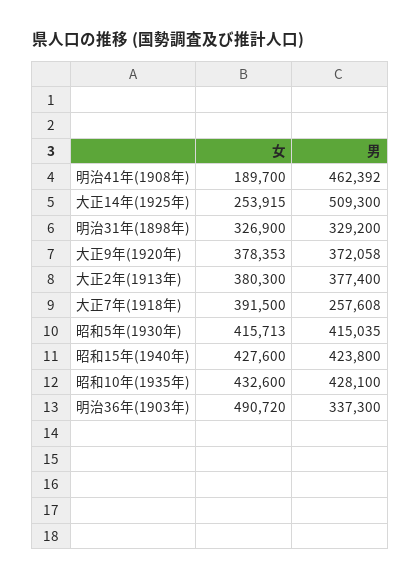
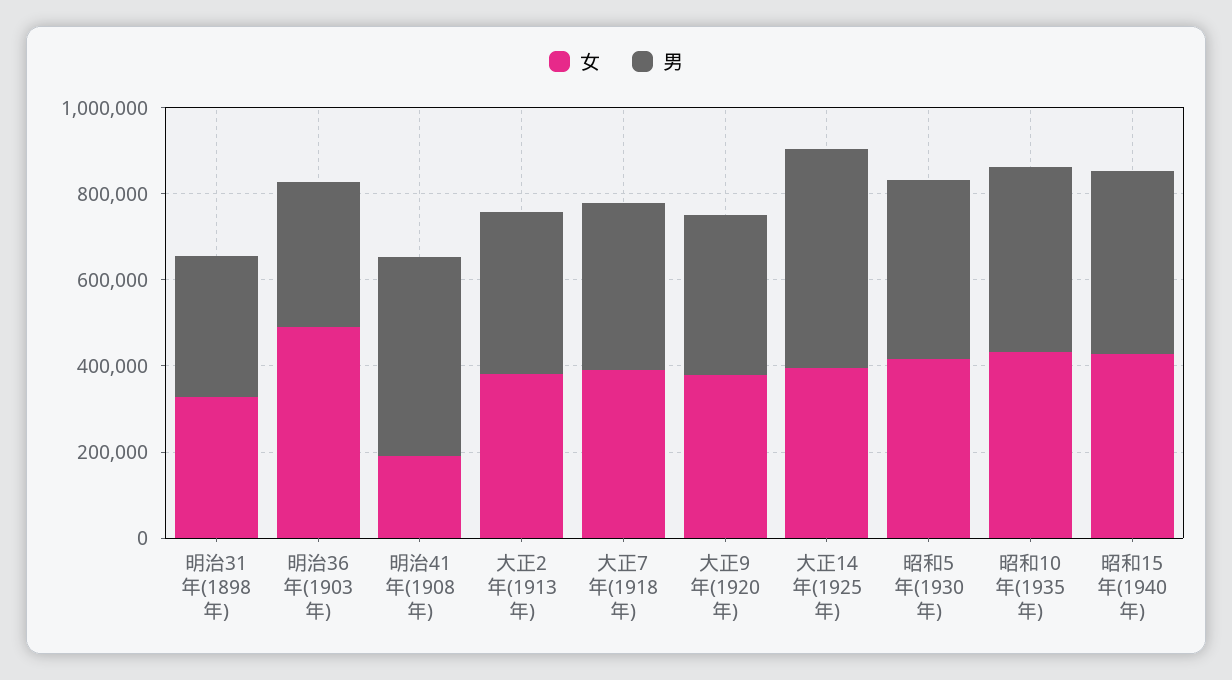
女, 大正14年(1925年): 253915 -> 400000
男, 大正7年(1918年): 257608 -> 400000

